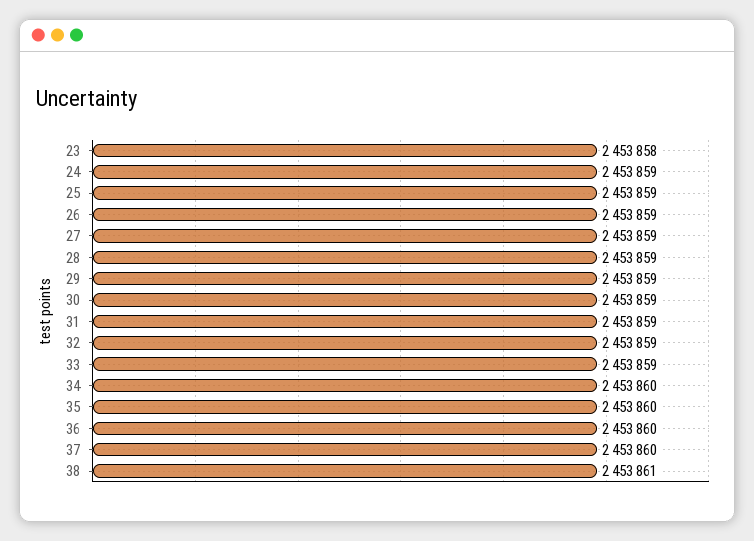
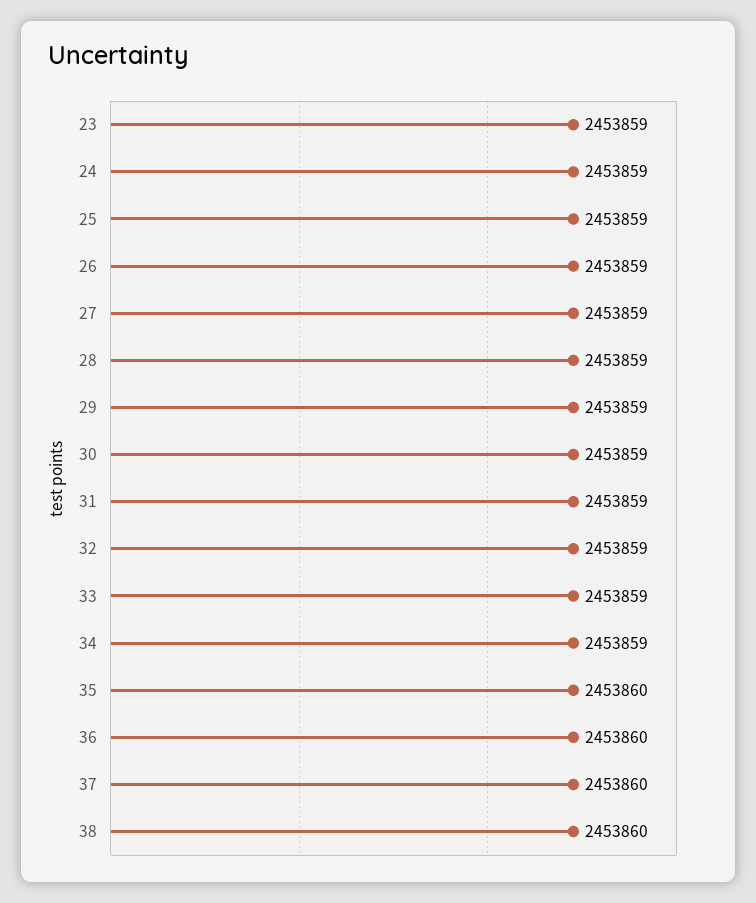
23: 2453858 -> 2453859
34: 2453860 -> 2453859
38: 2453861 -> 2453860

